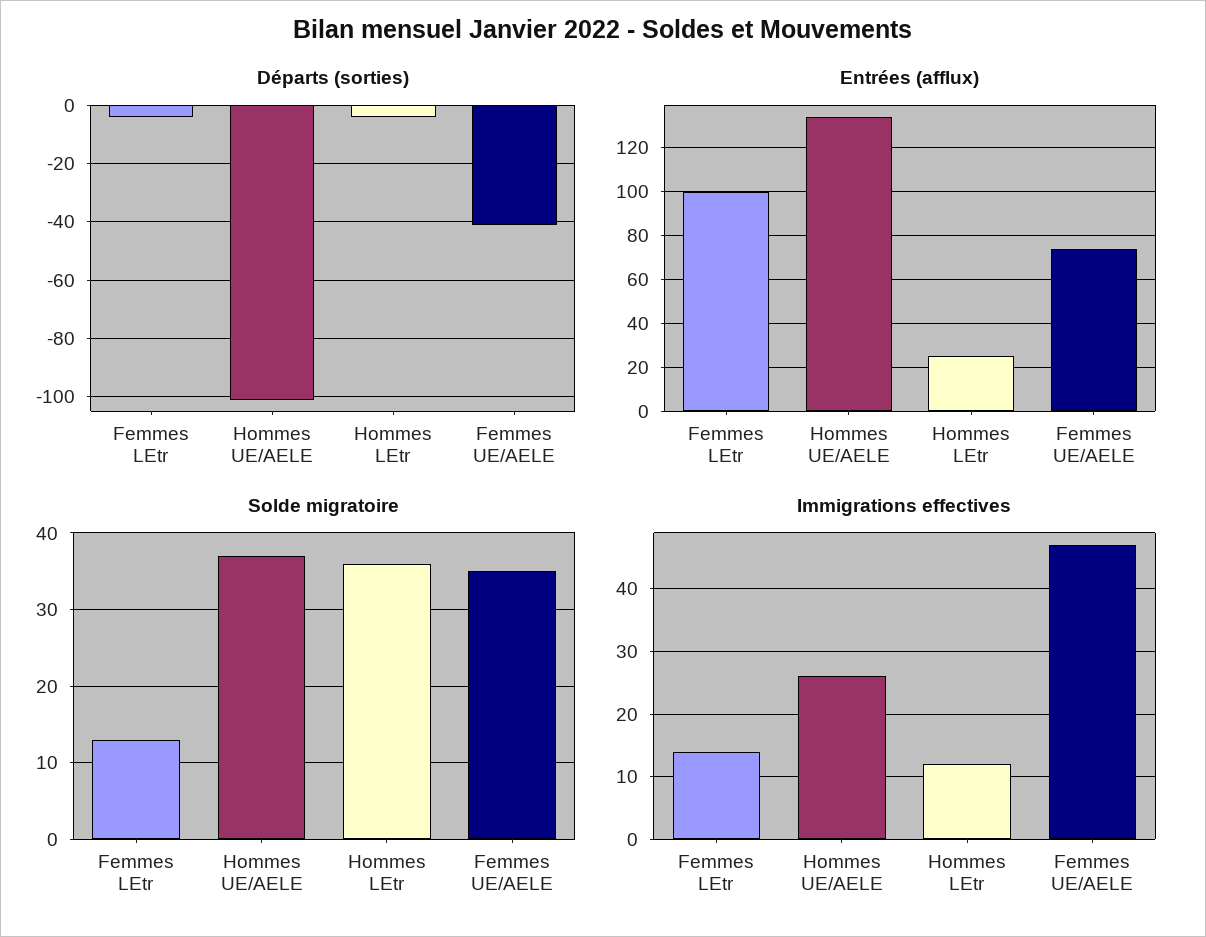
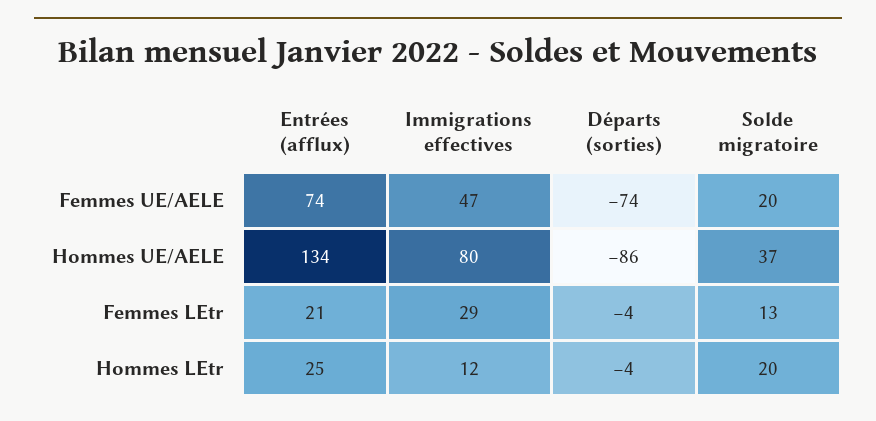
Départs (sorties), Hommes UE/AELE: -100 -> -86
Départs (sorties), Femmes UE/AELE: -40 -> -74
Entrées (afflux), Femmes LEtr: 100 -> 21
Solde migratoire, Hommes LEtr: 36 -> 20
Solde migratoire, Femmes UE/AELE: 35 -> 20
Immigrations effectives, Femmes LEtr: 14 -> 29
Immigrations effectives, Hommes UE/AELE: 26 -> 80

